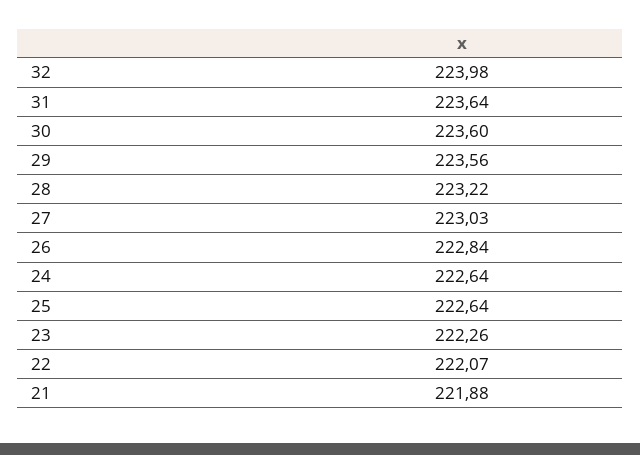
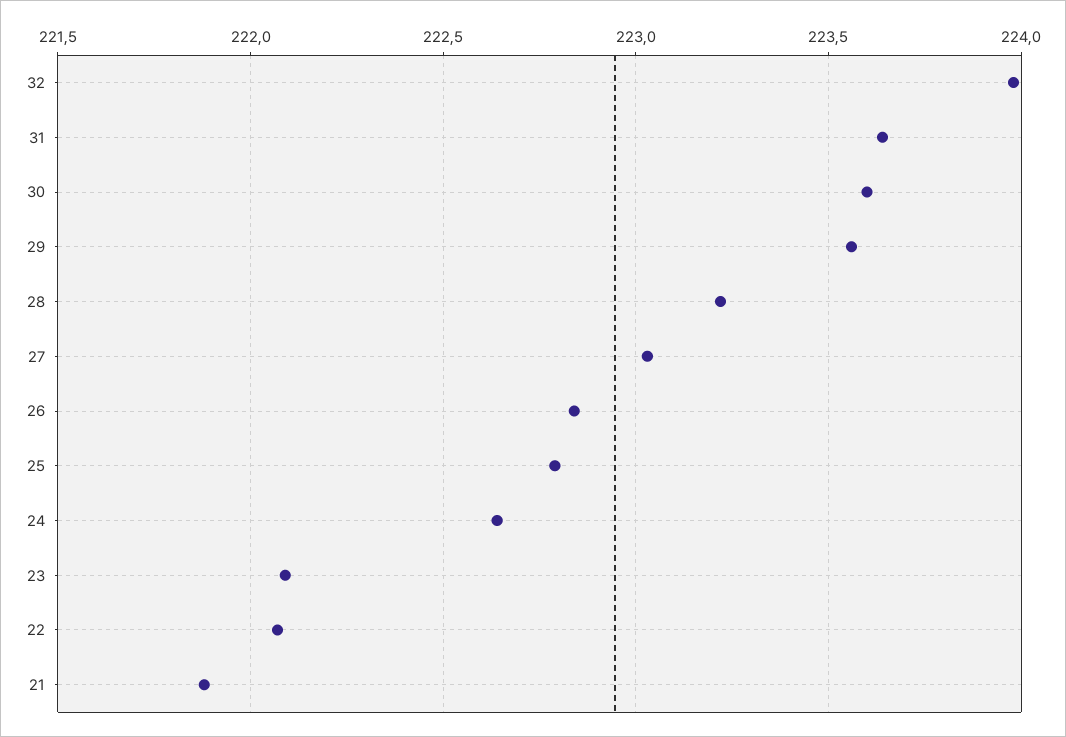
25: 222.64 -> 222.8
23: 222.26 -> 222.1

